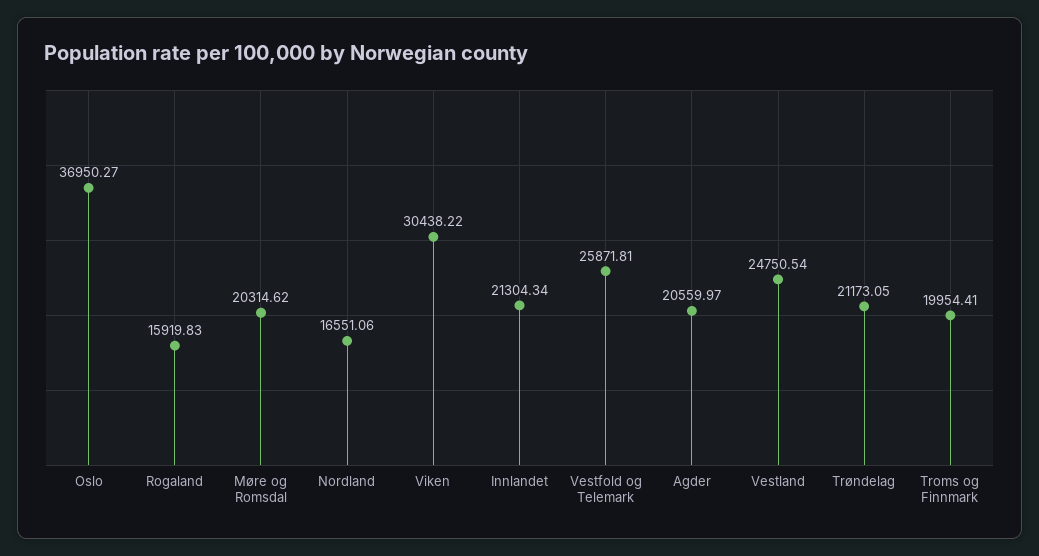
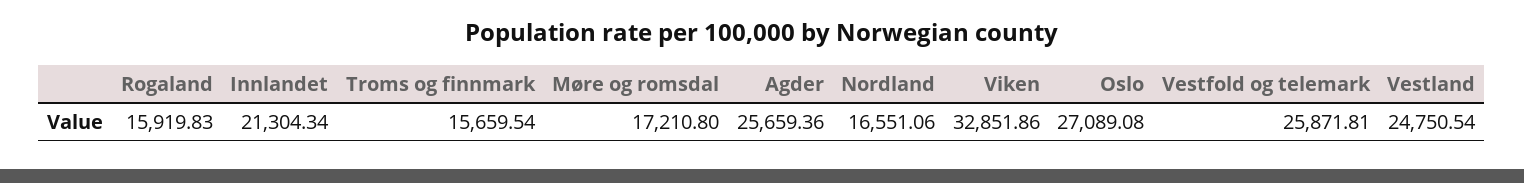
Oslo: 36950.27 -> 27089.08
Møre og Romsdal: 20314.62 -> 17210.8
Viken: 30438.22 -> 32851.86
Agder: 20559.97 -> 25659.36
Trøndelag: 21173.05 -> none
Troms og Finnmark: 19954.41 -> 15659.54

